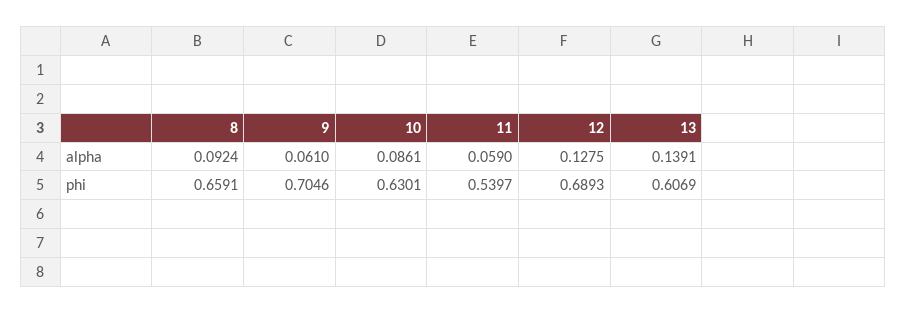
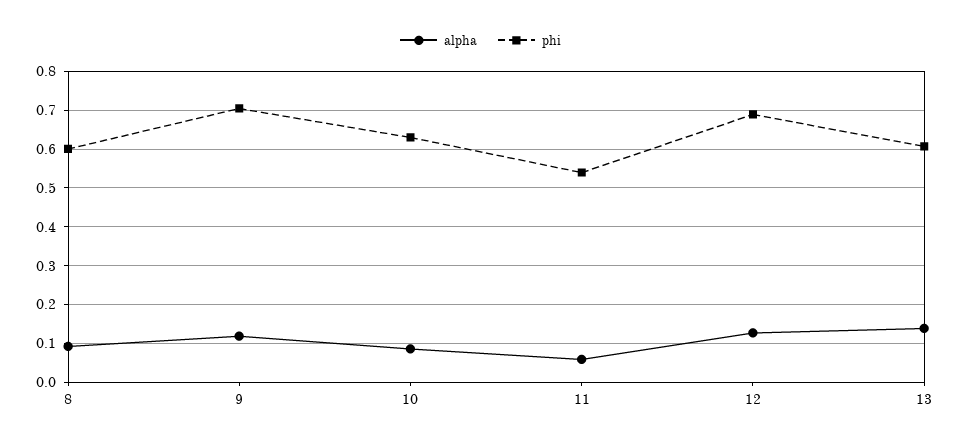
alpha, 9: 0.061 -> 0.12
phi, 8: 0.6591 -> 0.6

